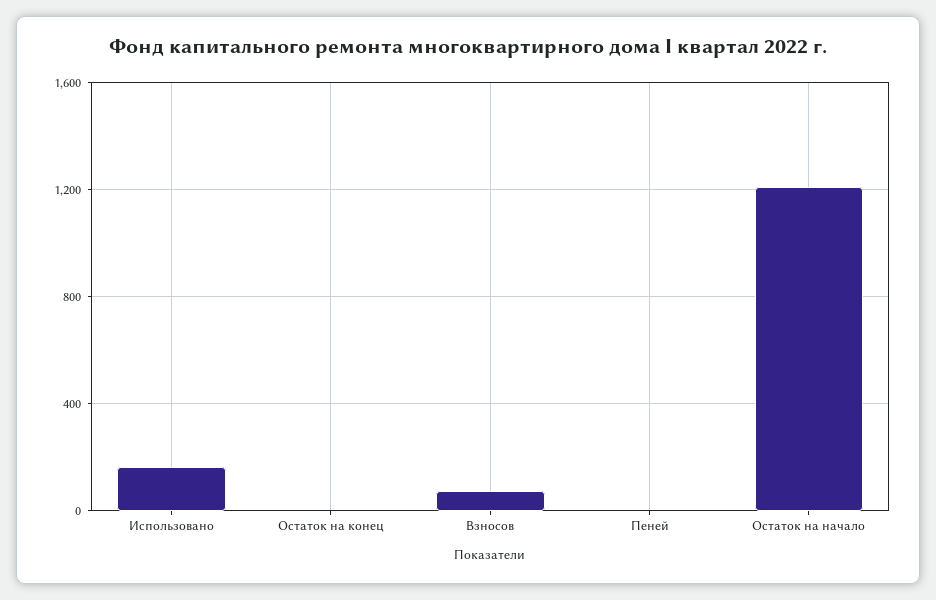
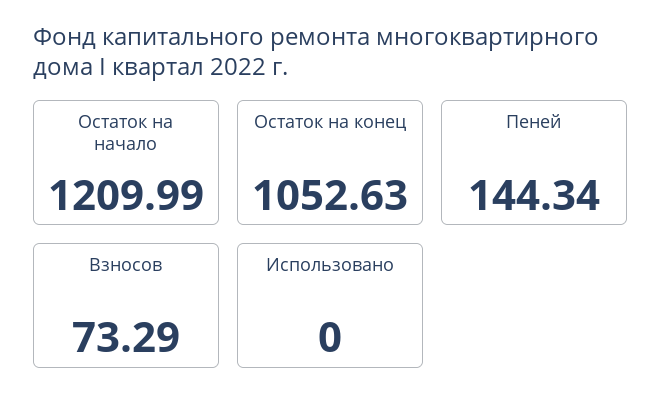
Использовано: 150 -> 0
Остаток на конец: 0 -> 1052.63
Пеней: 0 -> 144.34

